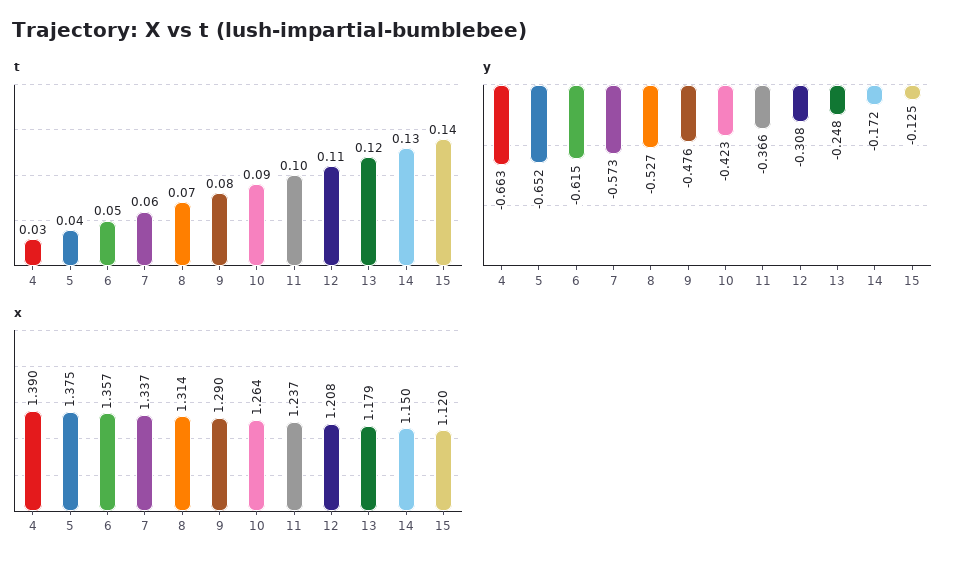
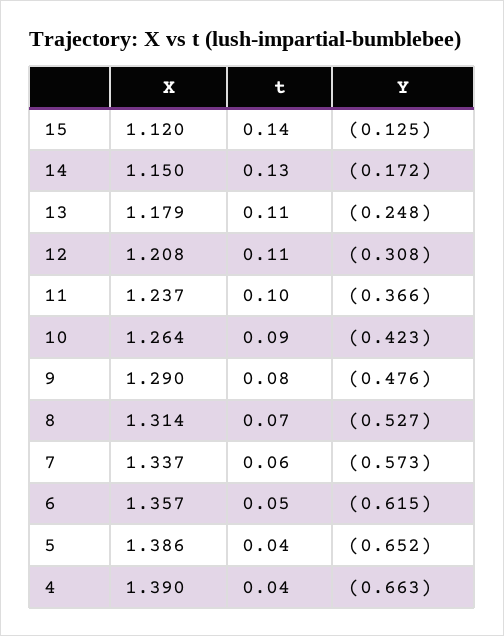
t, 4: 0.03 -> 0.04
t, 13: 0.12 -> 0.11
x, 5: 1.375 -> 1.386

